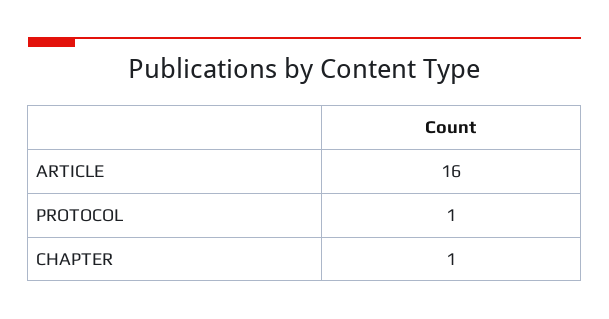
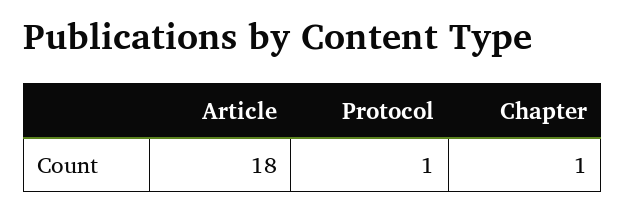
ARTICLE: 16 -> 18

